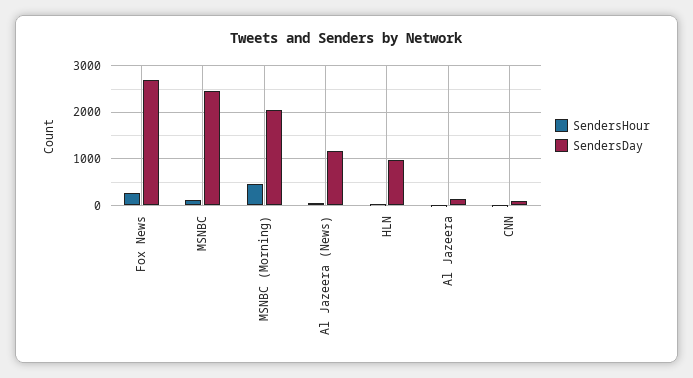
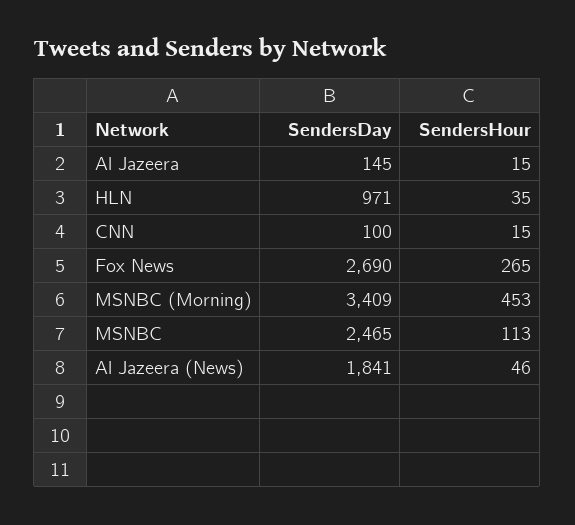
SendersDay, MSNBC (Morning): 2000 -> 3409
SendersDay, Al Jazeera (News): 1200 -> 1841

